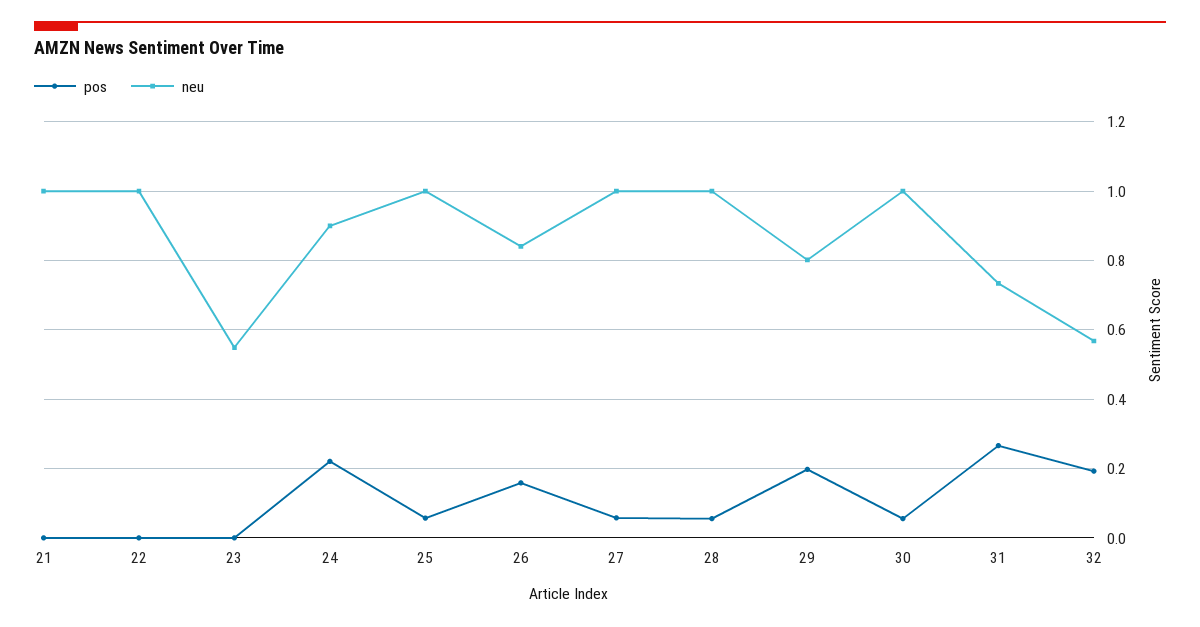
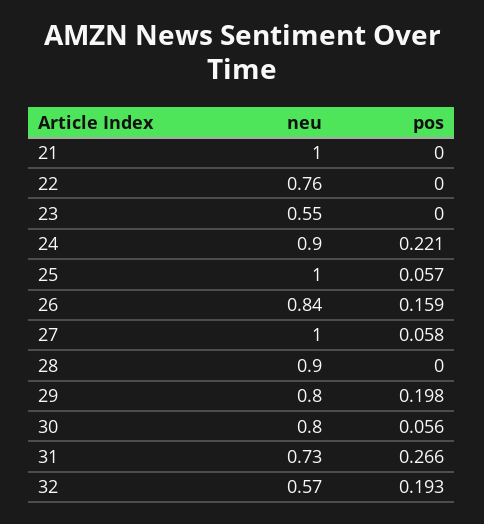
neu, 22: 1 -> 0.76
pos, 28: 0.06 -> 0
neu, 28: 1 -> 0.9
neu, 30: 1 -> 0.8

